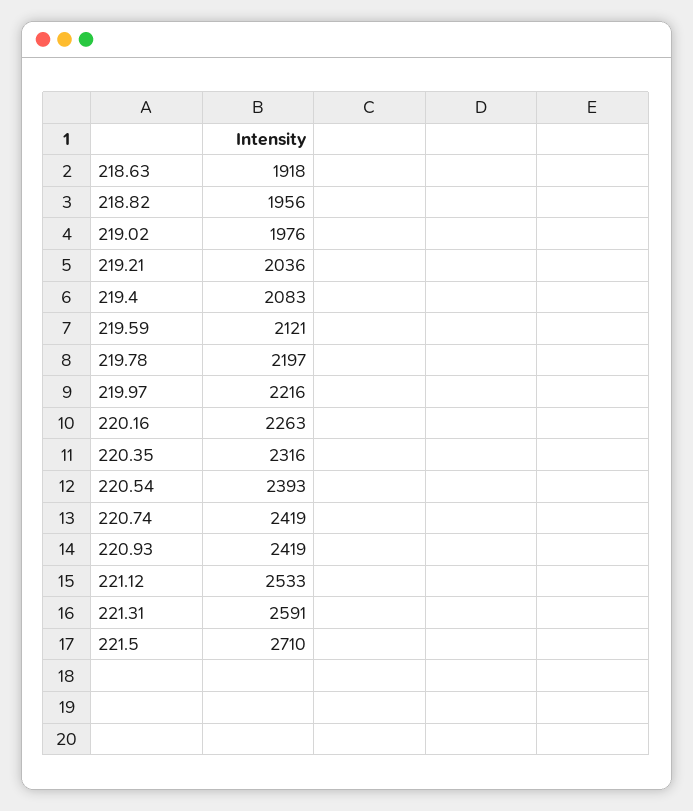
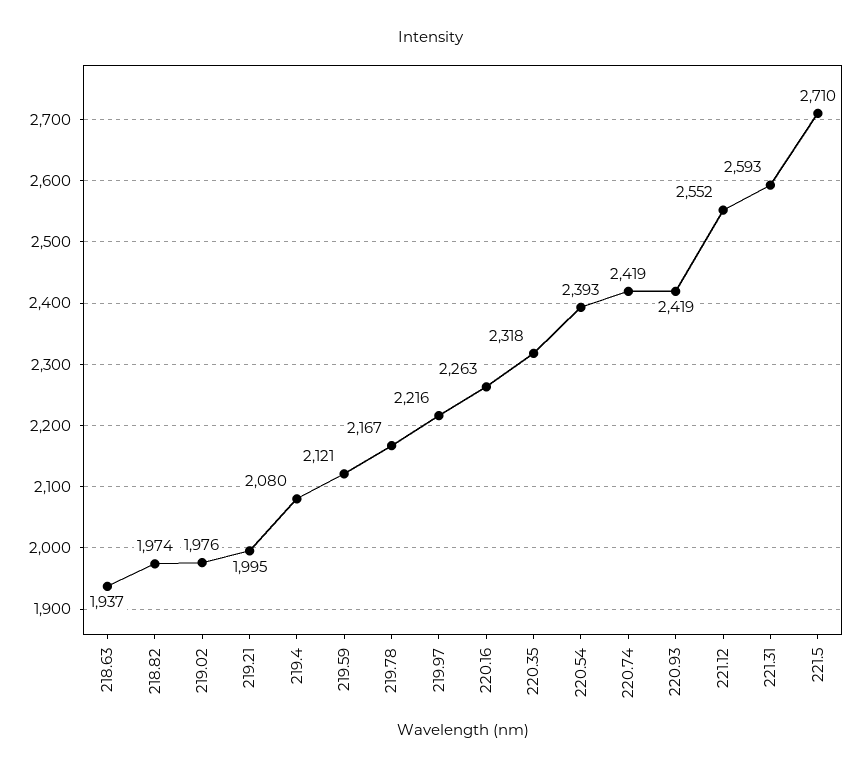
218.63: 1918 -> 1937
218.82: 1956 -> 1974
219.21: 2036 -> 1995
219.4: 2083 -> 2080
219.78: 2197 -> 2167
220.35: 2316 -> 2318
221.12: 2533 -> 2552
221.31: 2591 -> 2593

